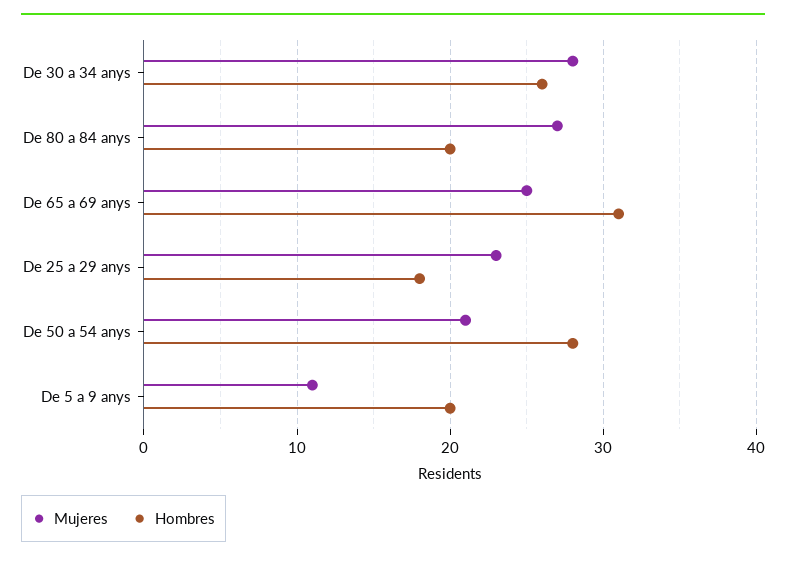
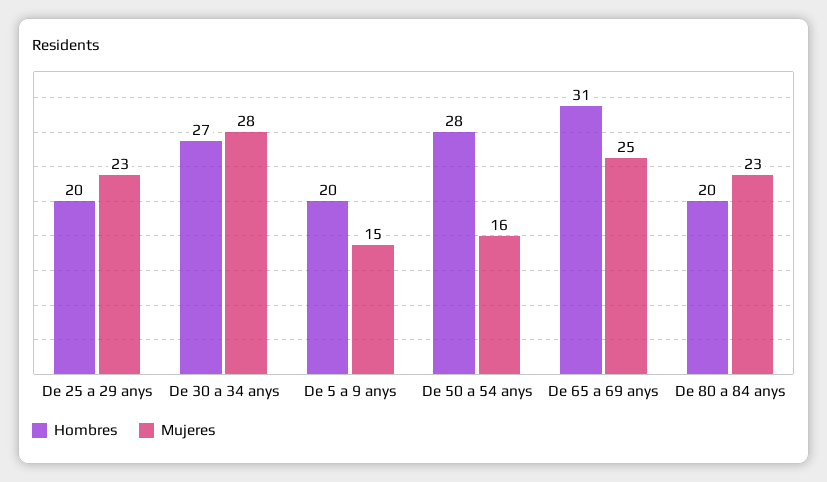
Hombres, De 30 a 34 anys: 26 -> 27
Mujeres, De 80 a 84 anys: 27 -> 23
Hombres, De 25 a 29 anys: 18 -> 20
Mujeres, De 50 a 54 anys: 21 -> 16
Mujeres, De 5 a 9 anys: 11 -> 15

